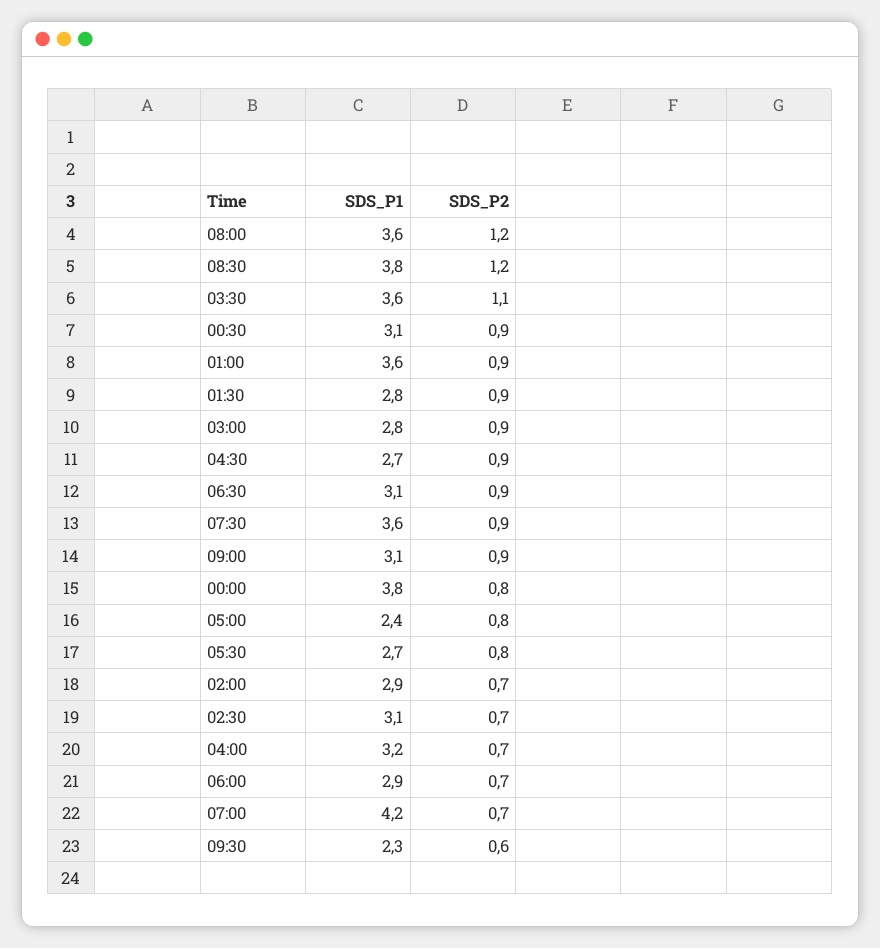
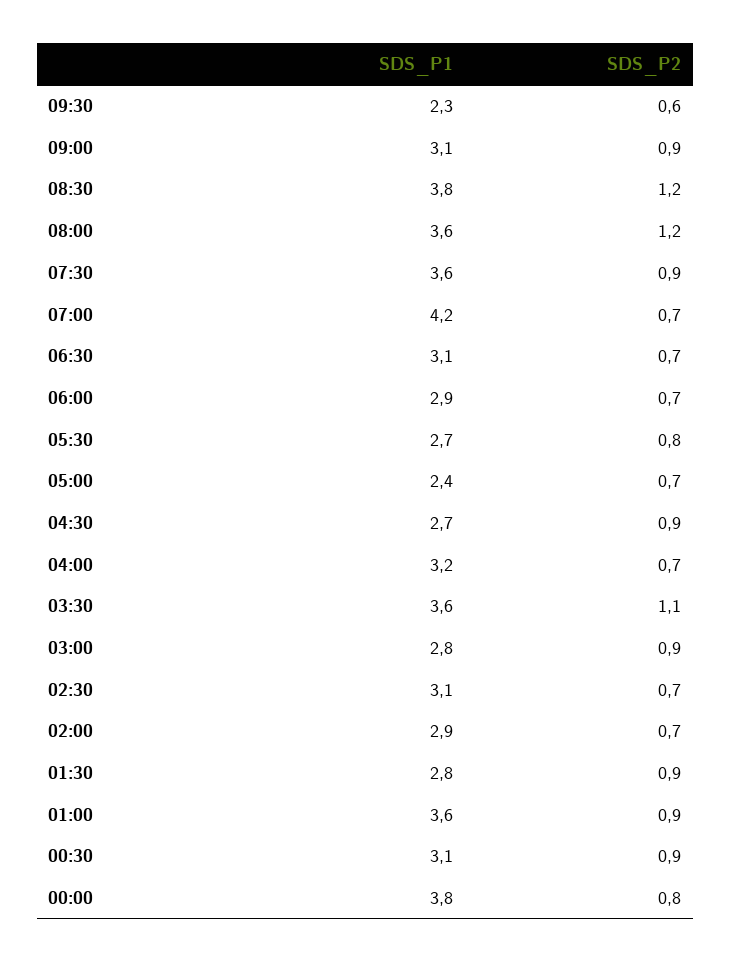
SDS_P2, 06:30: 0.9 -> 0.7
SDS_P2, 05:00: 0.8 -> 0.7

